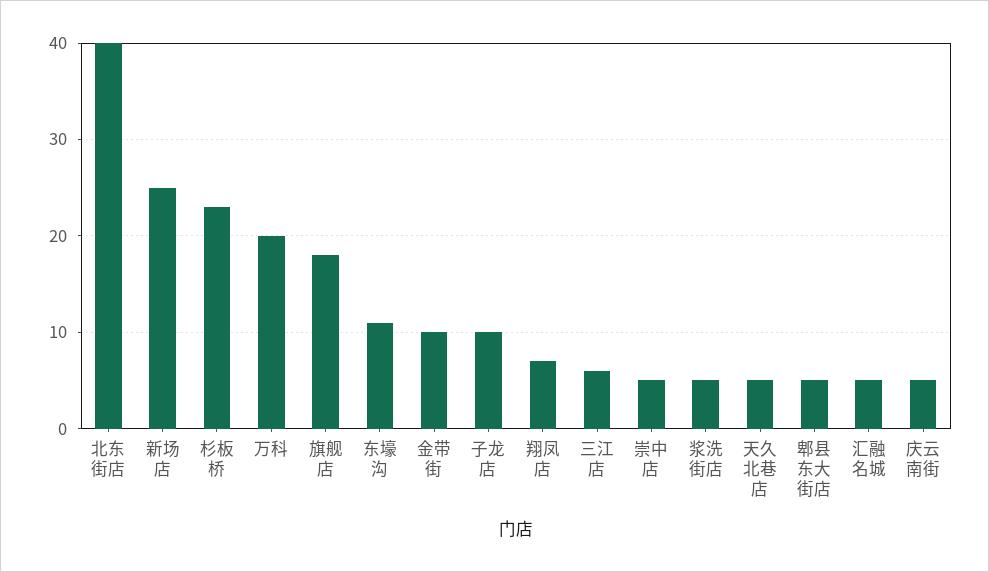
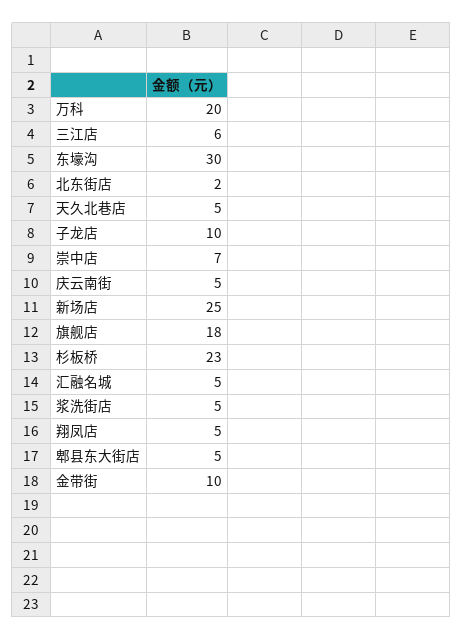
北东街店: 40 -> 2
东壕沟: 11 -> 30
翔凤店: 7 -> 5
崇中店: 5 -> 7

